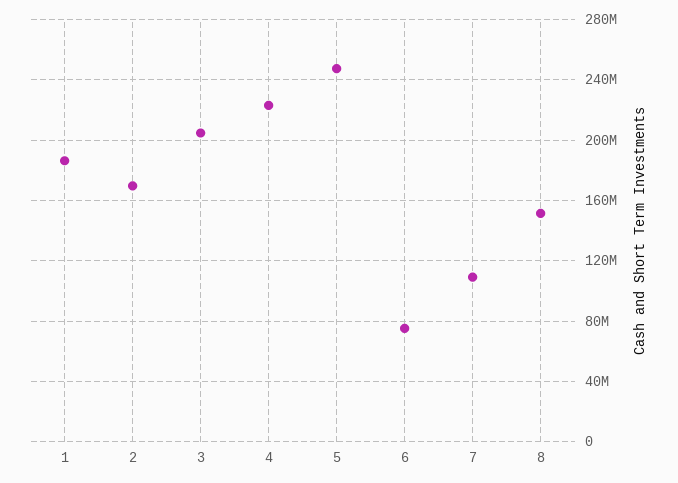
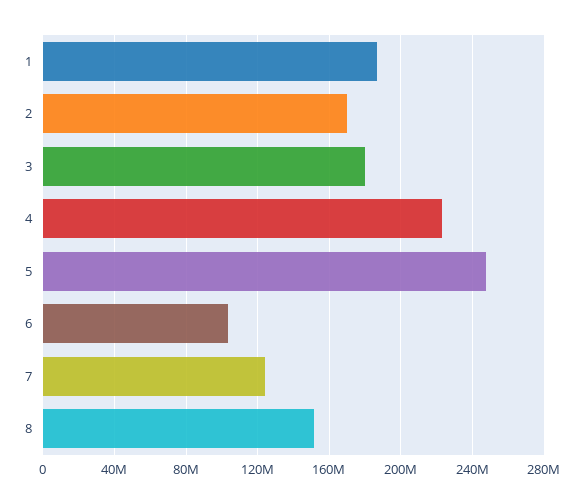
3: 205000000 -> 180000000
6: 75000000 -> 105000000
7: 110000000 -> 125000000

